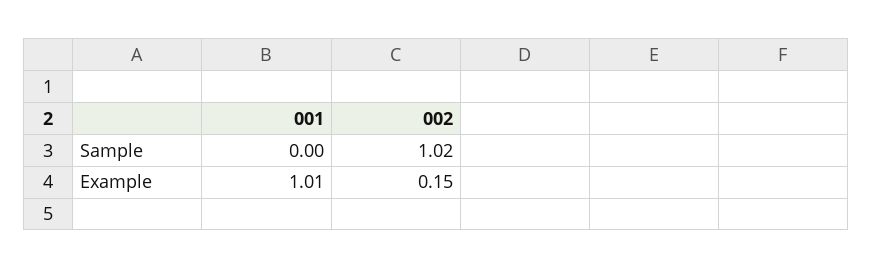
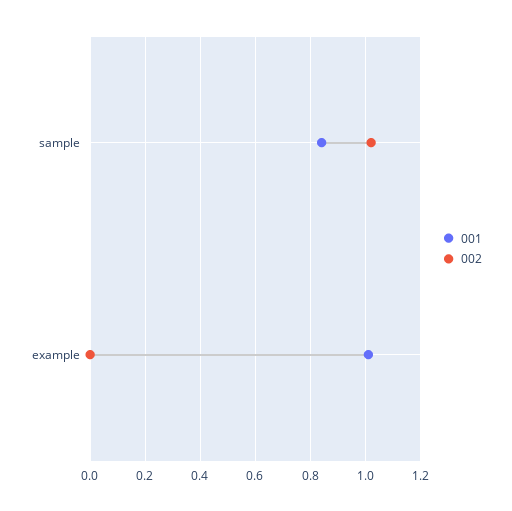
001, Sample: 0 -> 0.85
002, Example: 0.15 -> 0

